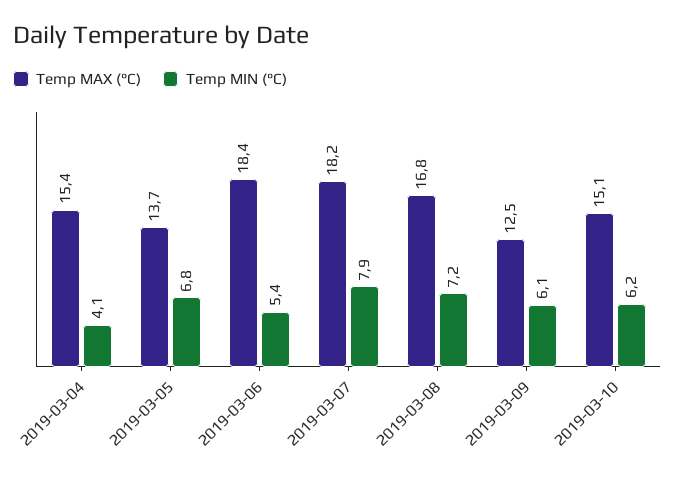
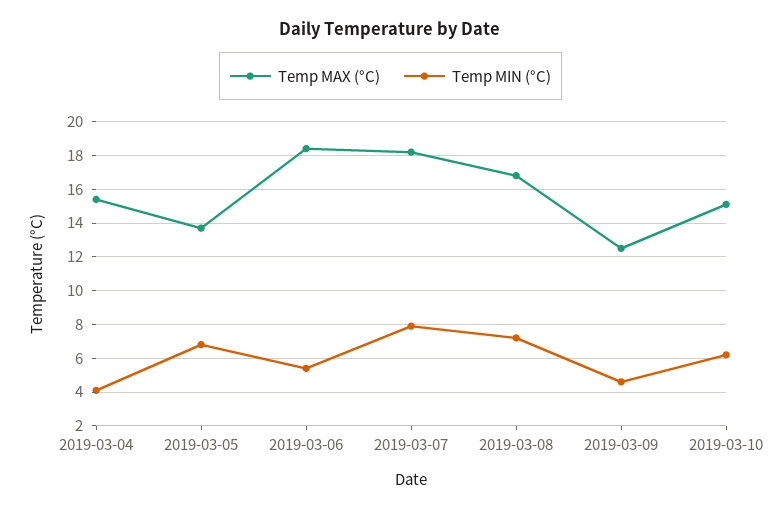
Temp MIN (°C), 2019-03-09: 6.1 -> 4.5

